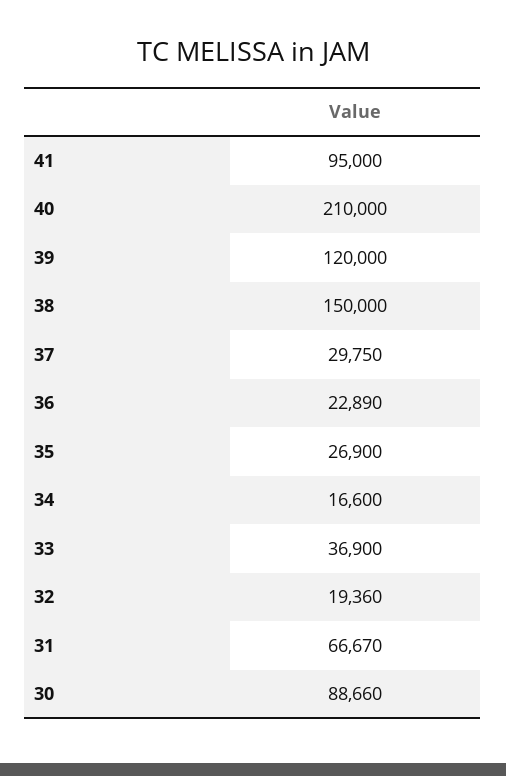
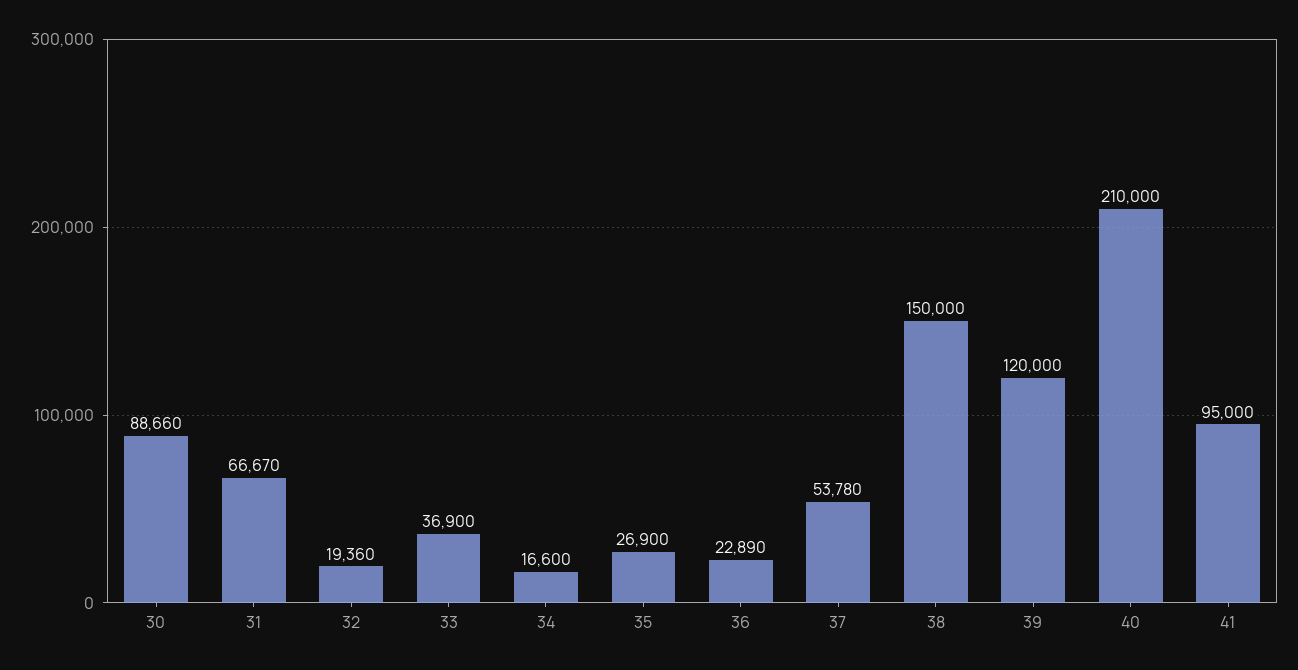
37: 29750 -> 53780

